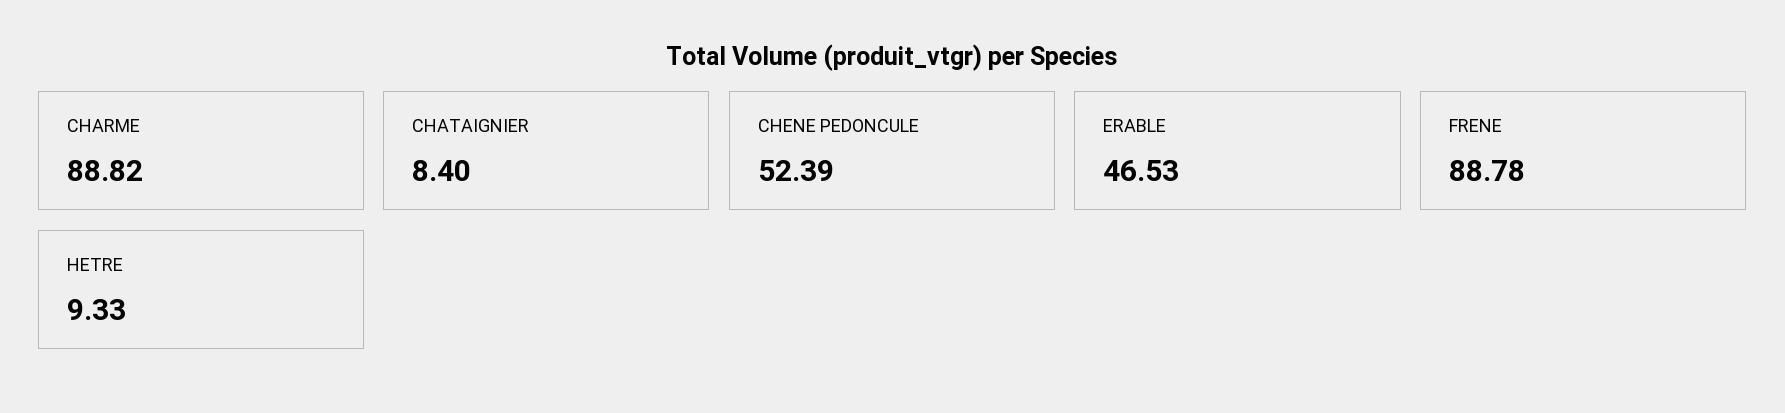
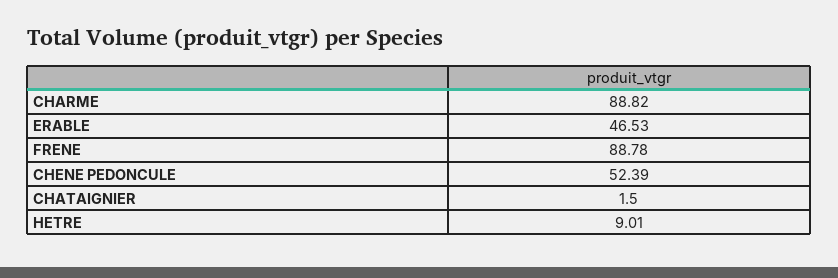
CHATAIGNIER: 8.4 -> 1.5
HETRE: 9.33 -> 9.01

